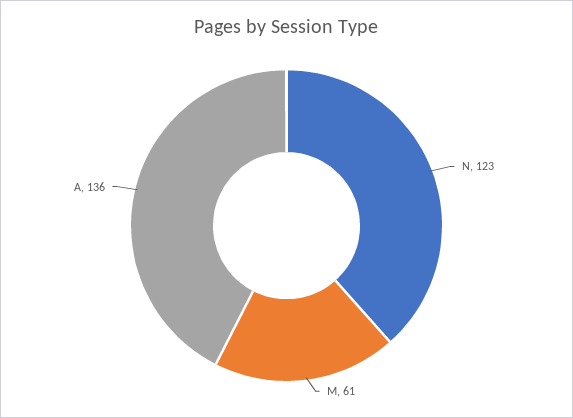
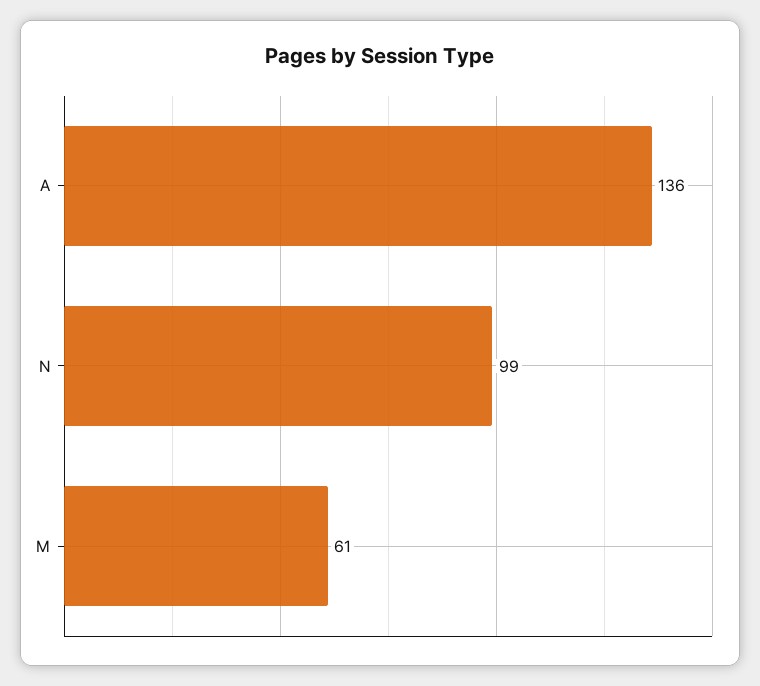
N: 123 -> 99

